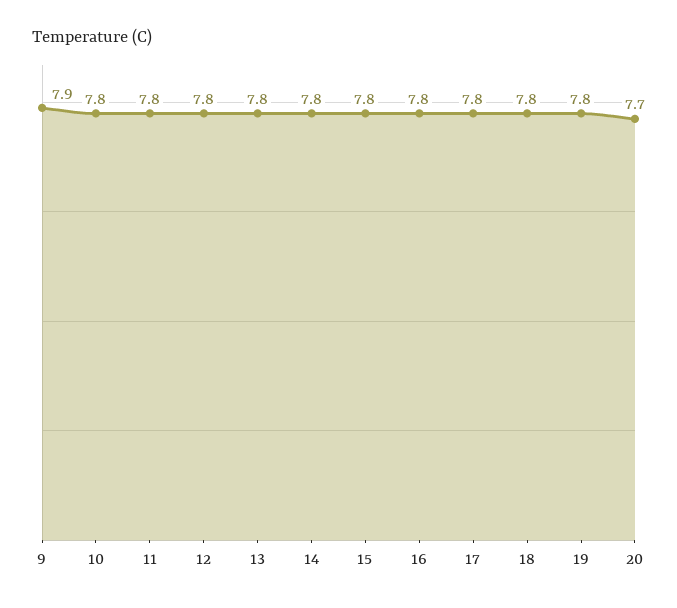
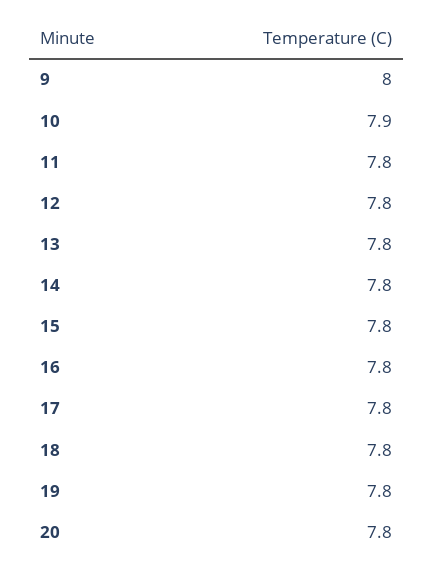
9: 7.9 -> 8
10: 7.8 -> 7.9
20: 7.7 -> 7.8

